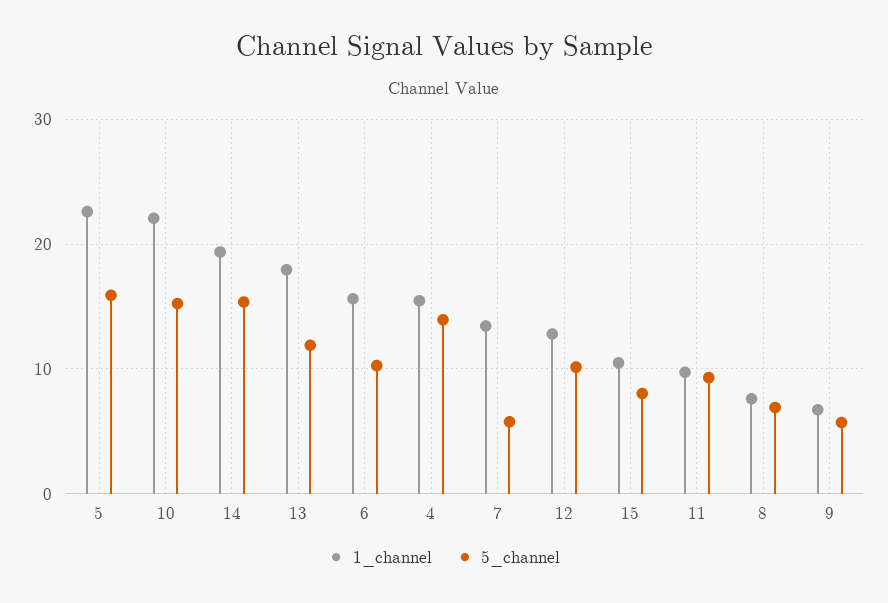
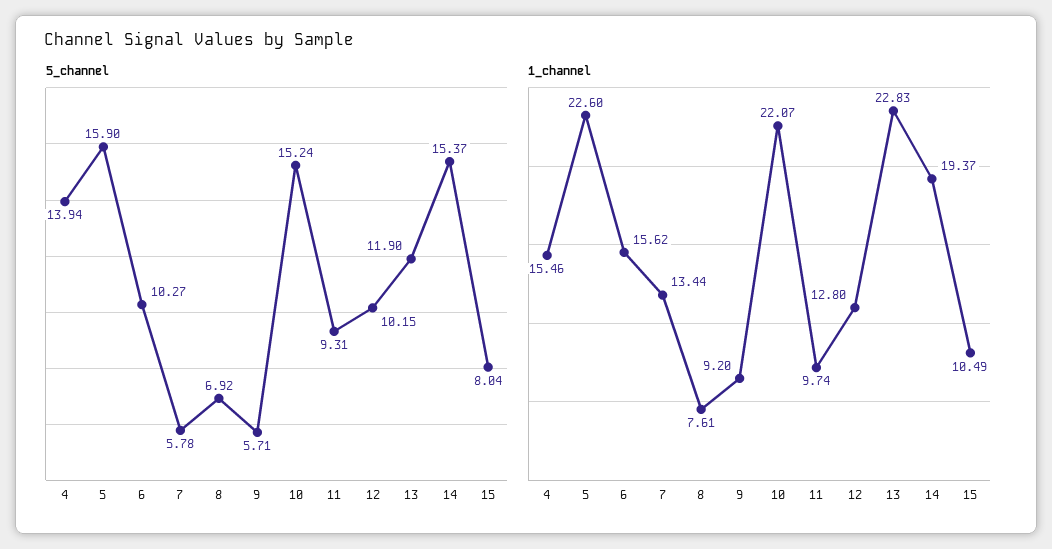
1_channel, 13: 18 -> 22.83
1_channel, 9: 7 -> 9.2

